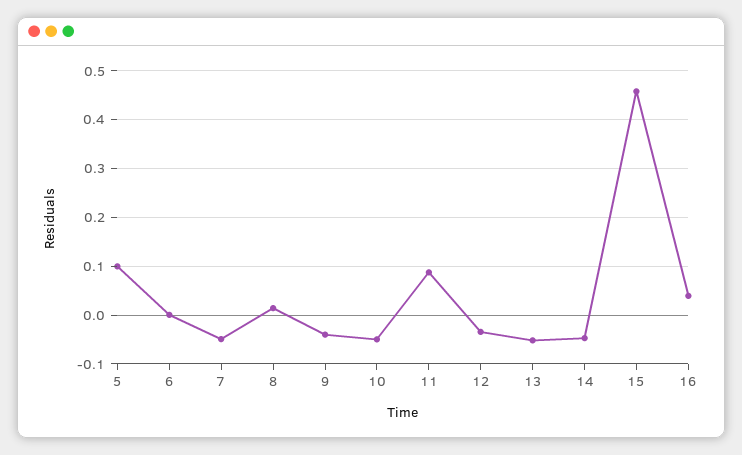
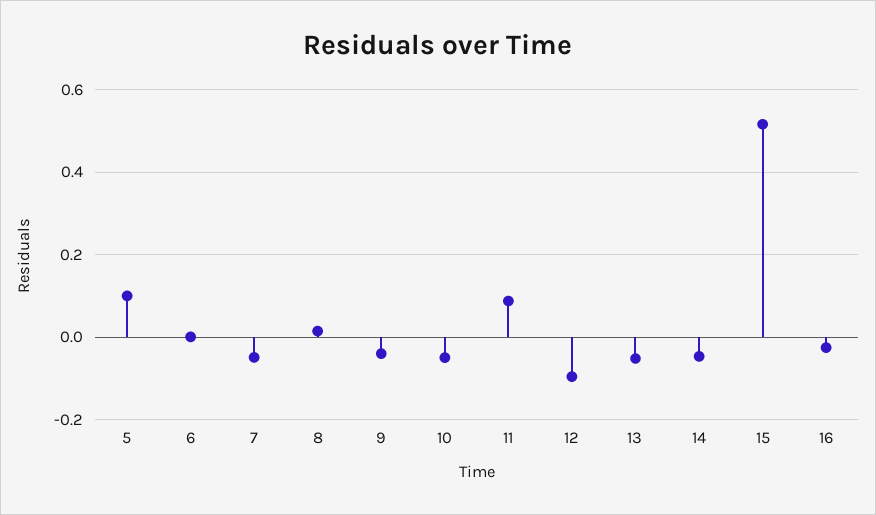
12: -0.04 -> -0.1
15: 0.46 -> 0.52
16: 0.04 -> -0.02

